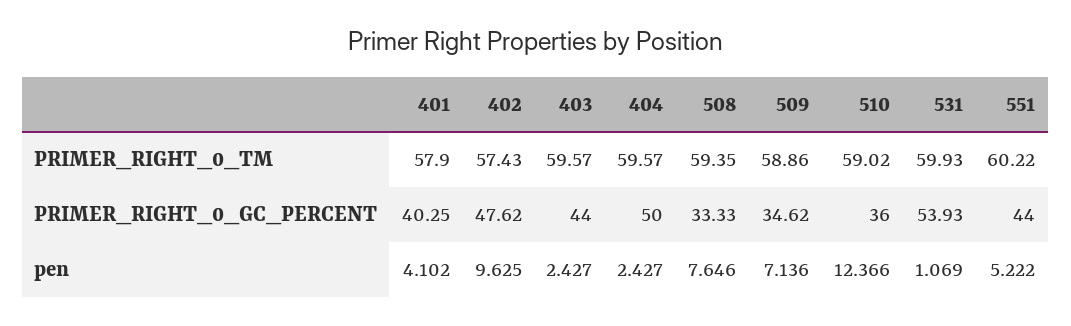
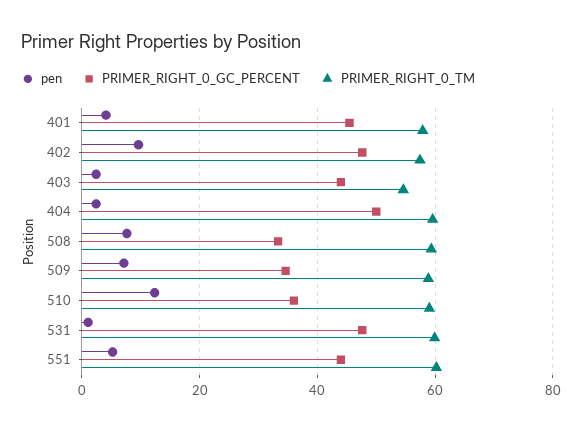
PRIMER_RIGHT_0_TM, 403: 59.57 -> 54
PRIMER_RIGHT_0_GC_PERCENT, 401: 40.25 -> 46
PRIMER_RIGHT_0_GC_PERCENT, 531: 53.93 -> 48

